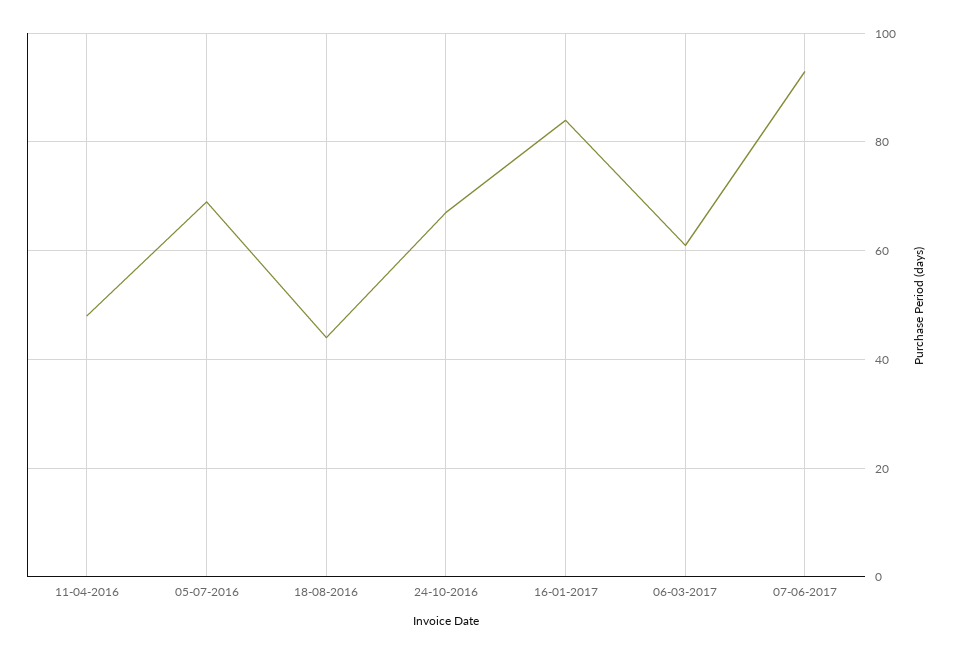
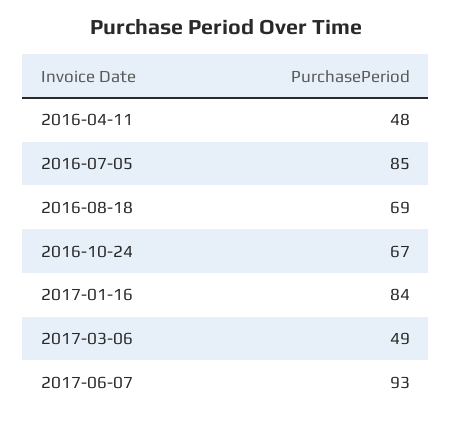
05-07-2016: 70 -> 85
18-08-2016: 45 -> 69
06-03-2017: 60 -> 49

